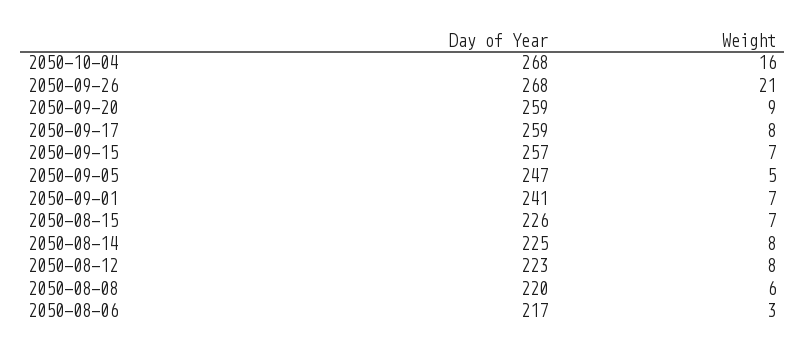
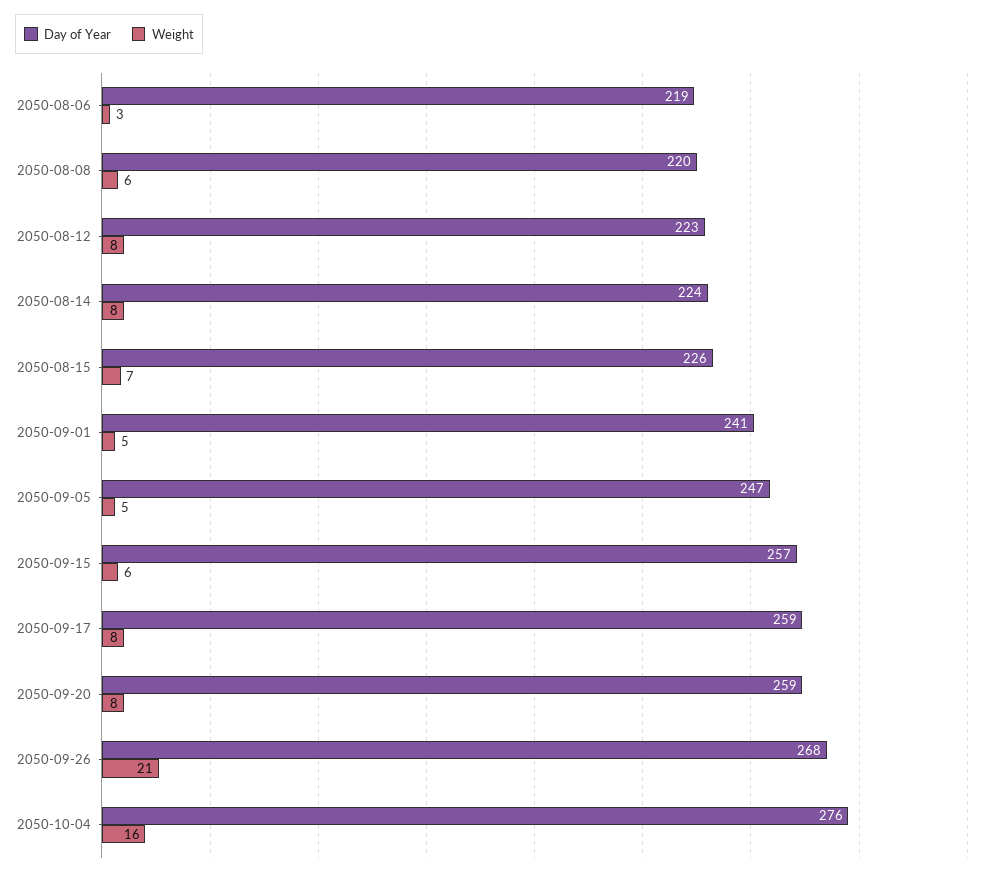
Day of Year, 2050-10-04: 268 -> 276
Weight, 2050-09-20: 9 -> 8
Weight, 2050-09-15: 7 -> 6
Weight, 2050-09-01: 7 -> 5
Day of Year, 2050-08-14: 225 -> 224
Day of Year, 2050-08-06: 217 -> 219

